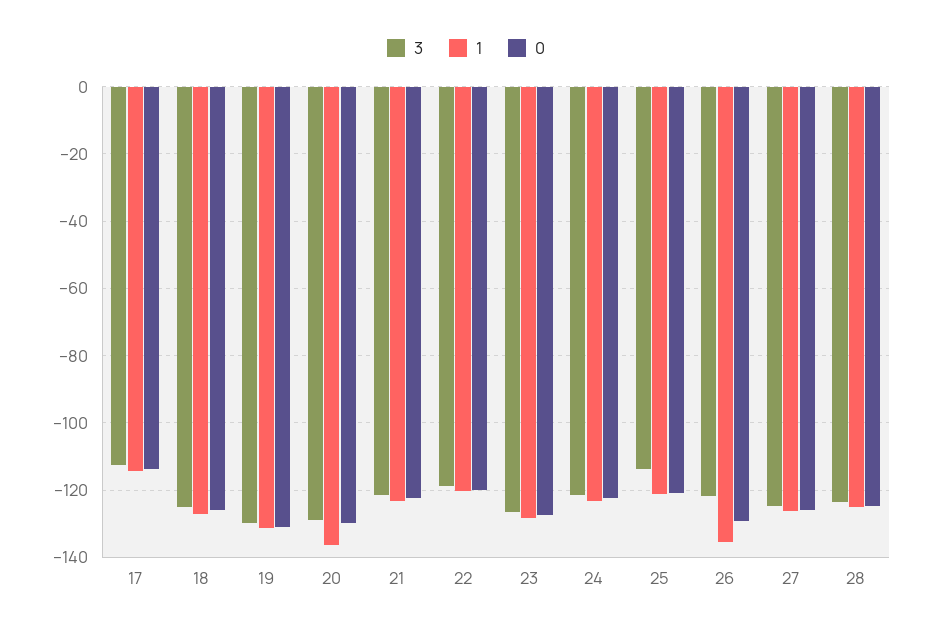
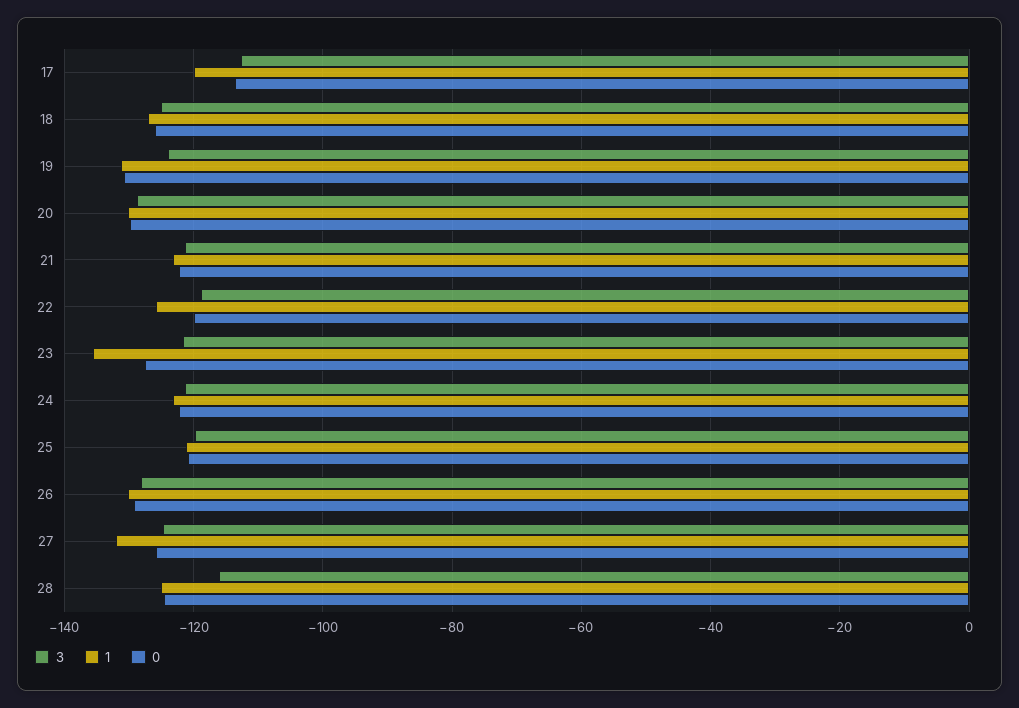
1, 17: -114 -> -120
3, 19: -130 -> -124
1, 20: -136 -> -130
1, 22: -120 -> -126
3, 23: -126 -> -122
1, 23: -128 -> -136
3, 25: -114 -> -120
3, 26: -122 -> -128
1, 26: -136 -> -130
1, 27: -126 -> -132
3, 28: -124 -> -116

